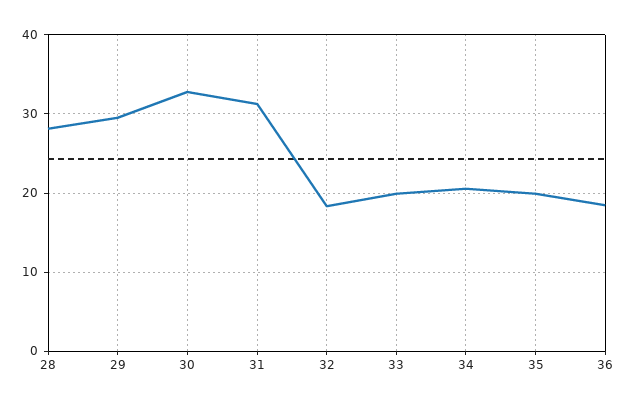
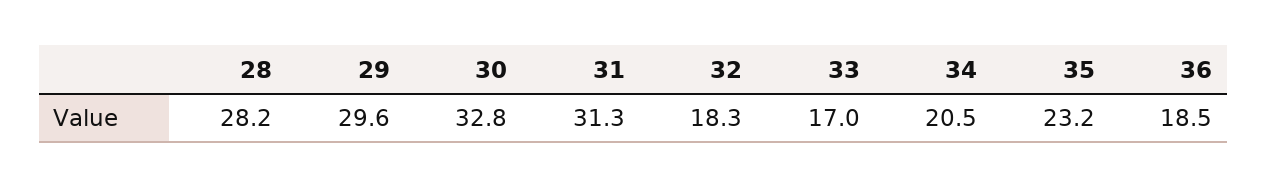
33: 20 -> 17
35: 20 -> 23.2

